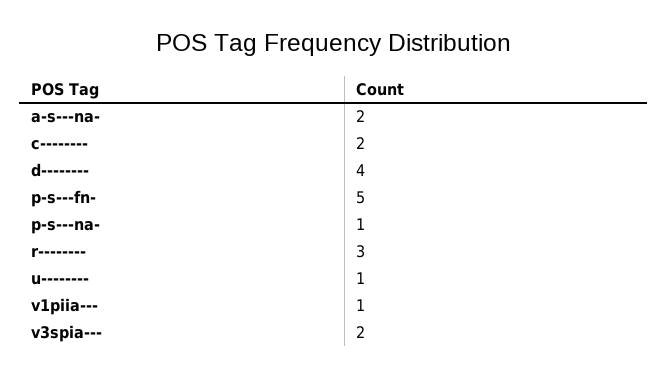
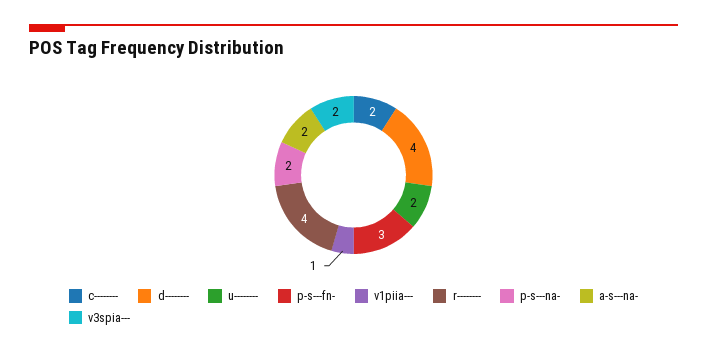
p-s---fn-: 5 -> 3
p-s---na-: 1 -> 2
r--------: 3 -> 4
u--------: 1 -> 2

